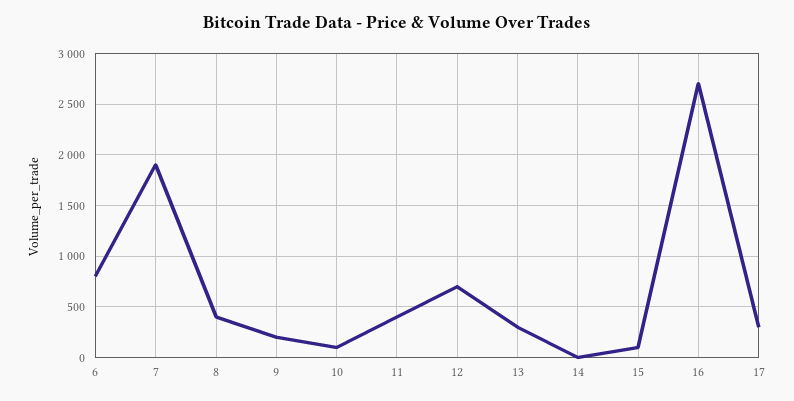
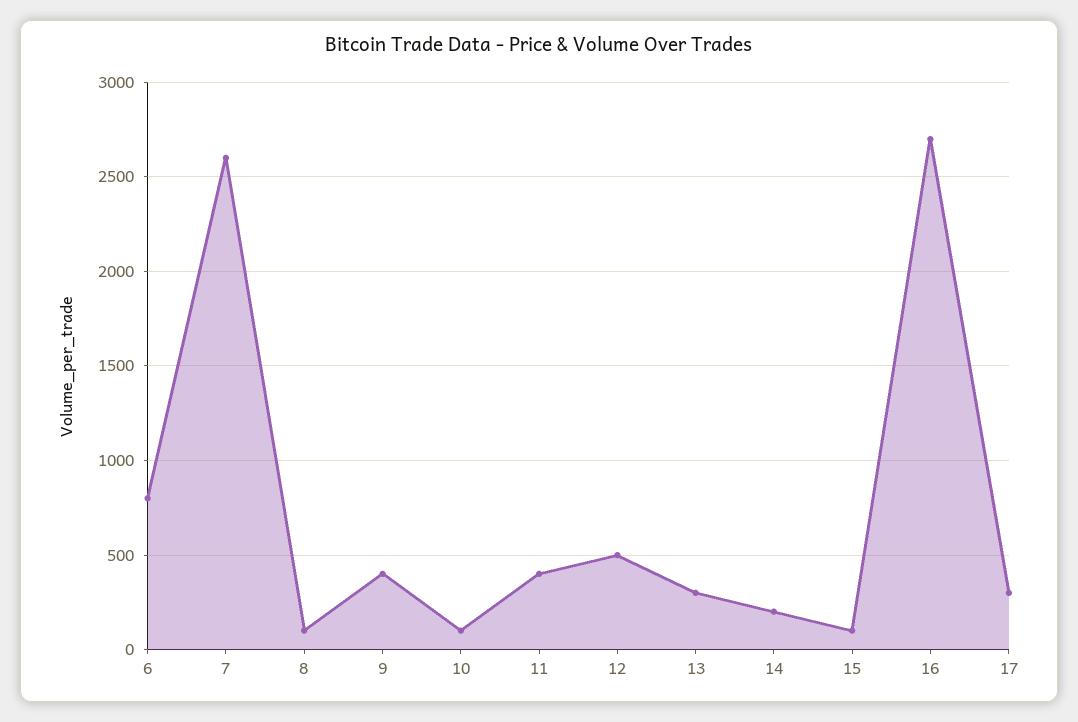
7: 1900 -> 2600
8: 400 -> 100
9: 200 -> 400
12: 700 -> 500
14: 0 -> 200

